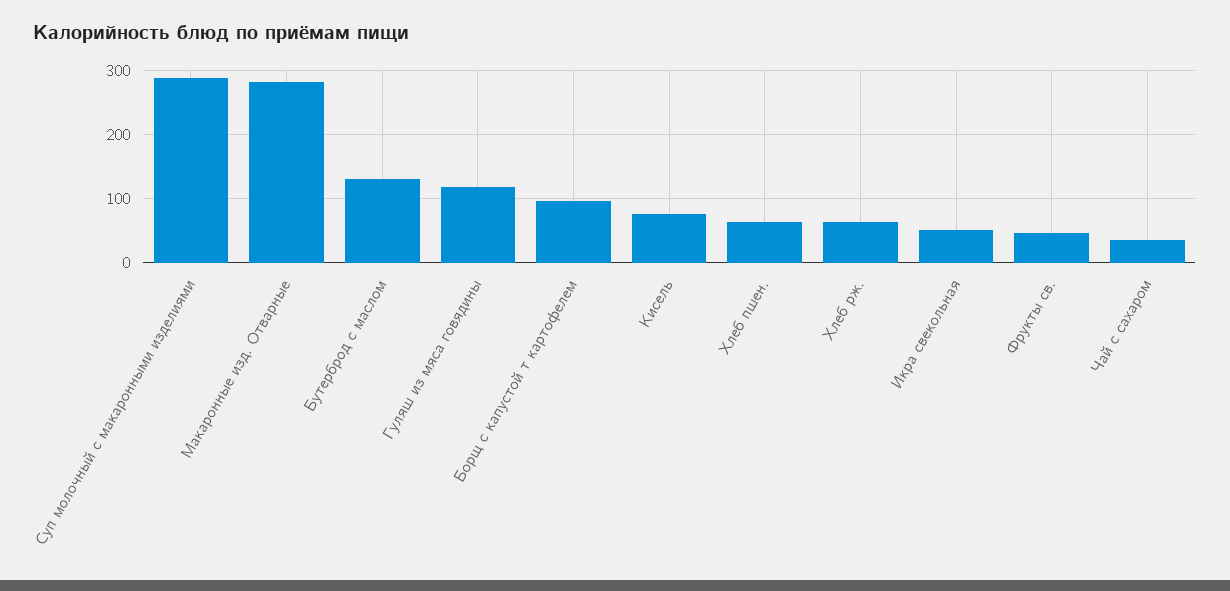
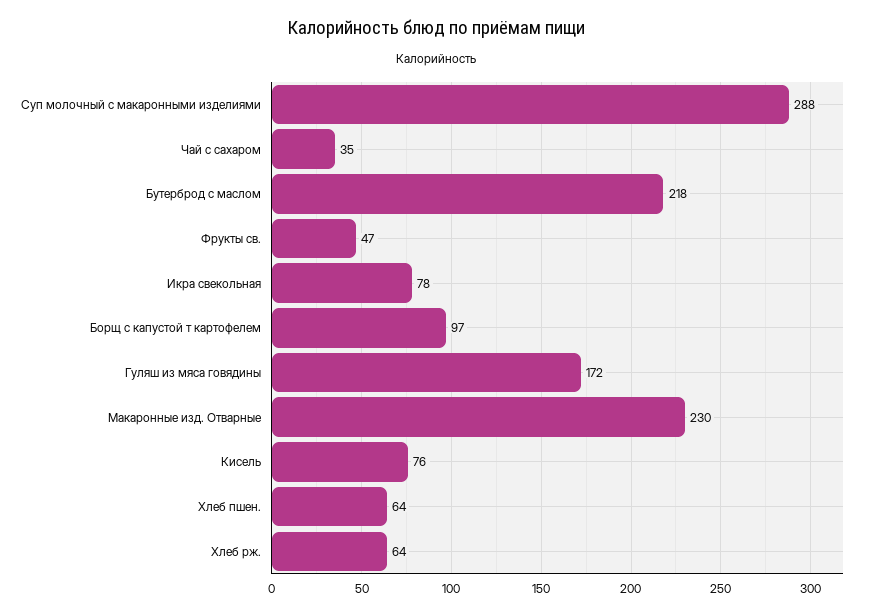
Макаронные изд. Отварные: 280 -> 230
Бутерброд с маслом: 130 -> 218
Гуляш из мяса говядины: 120 -> 172
Икра свекольная: 50 -> 78

